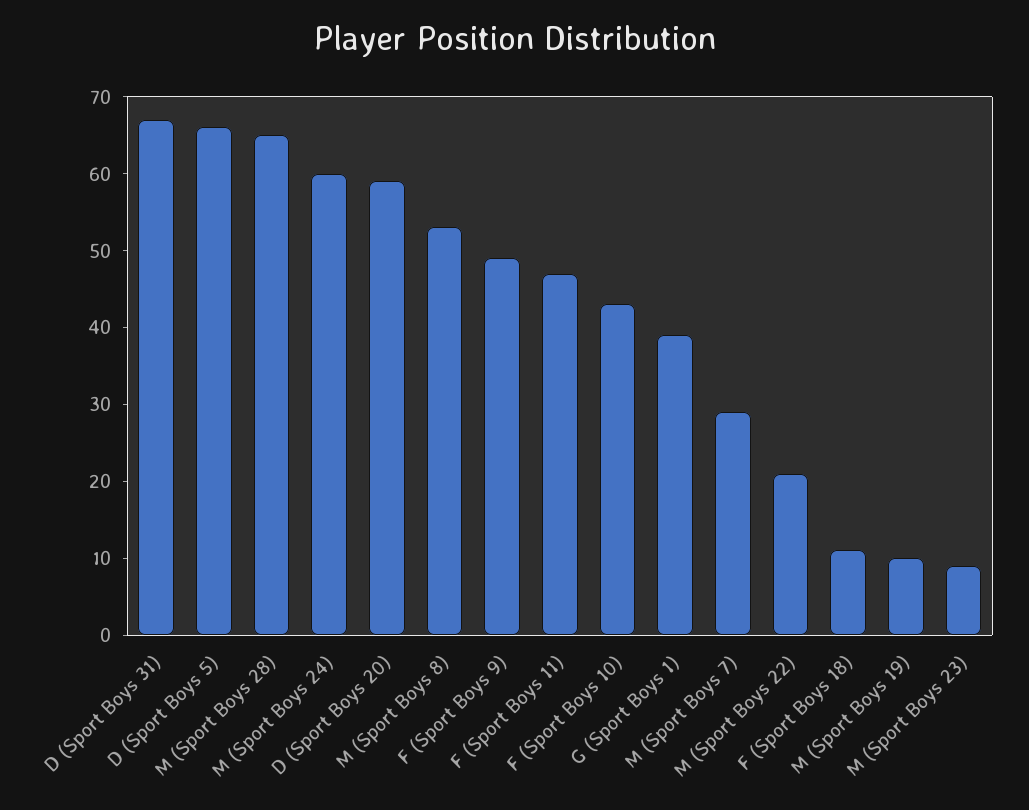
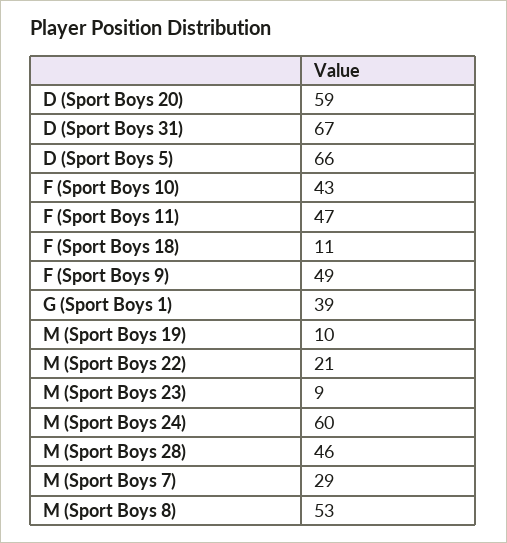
M (Sport Boys 28): 65 -> 46

